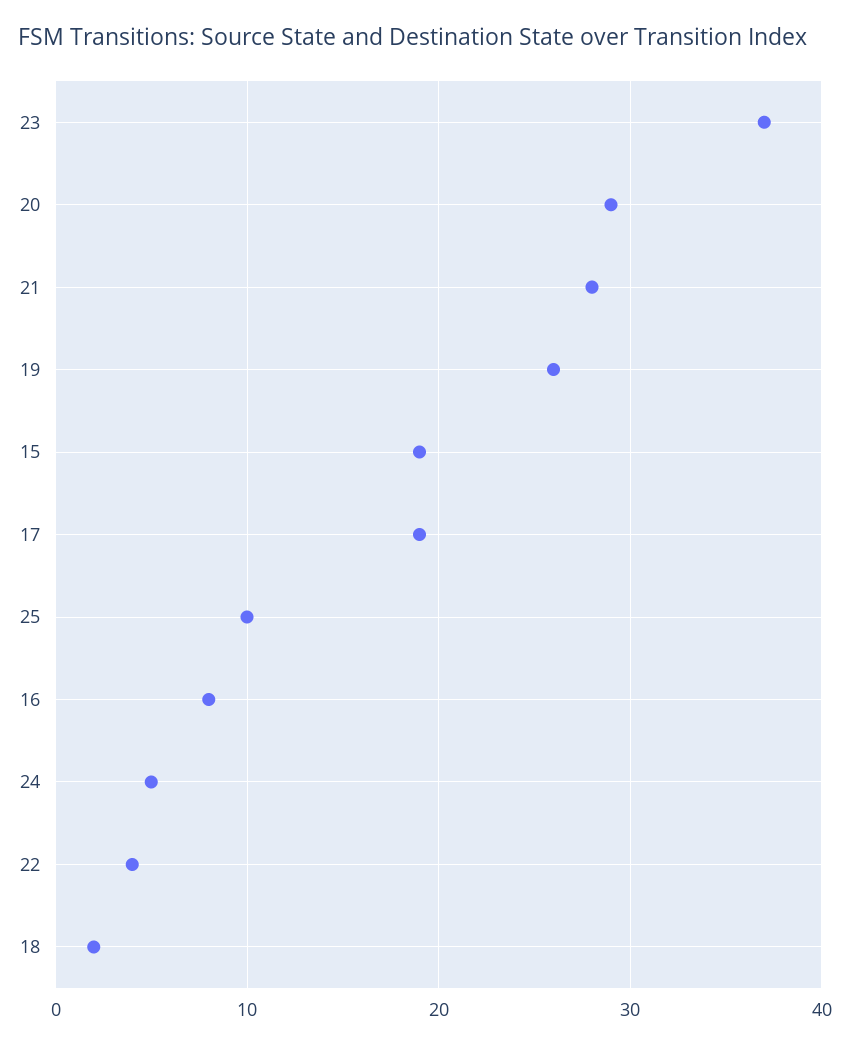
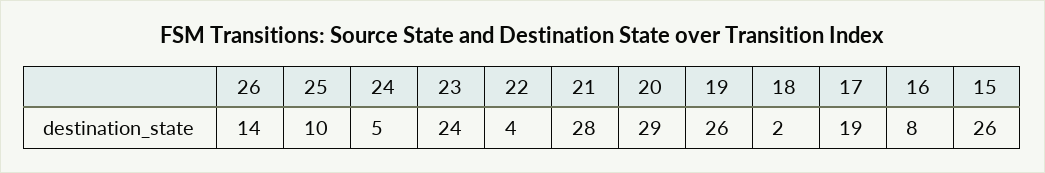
23: 37 -> 24
15: 19 -> 26
26: none -> 14

